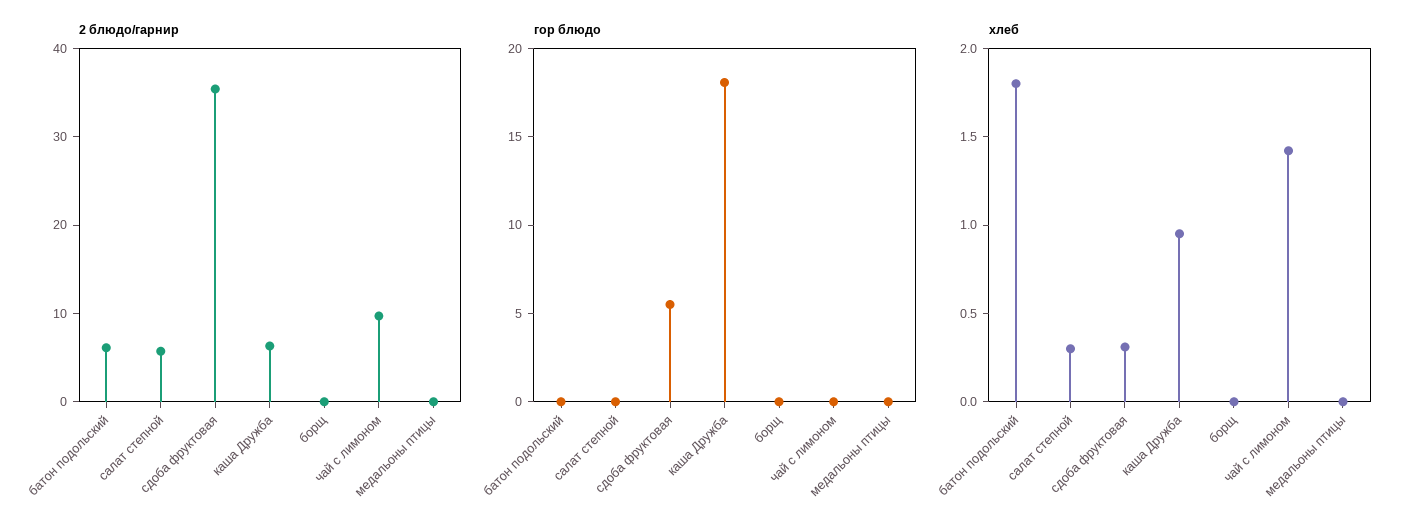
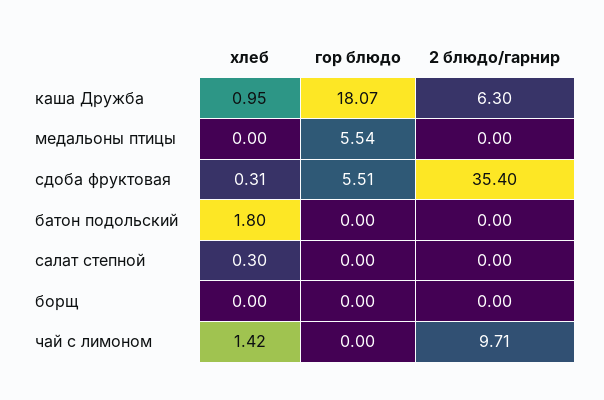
2 блюдо/гарнир, батон подольский: 6 -> 0
2 блюдо/гарнир, салат степной: 6 -> 0
гор блюдо, медальоны птицы: 0 -> 5.54

